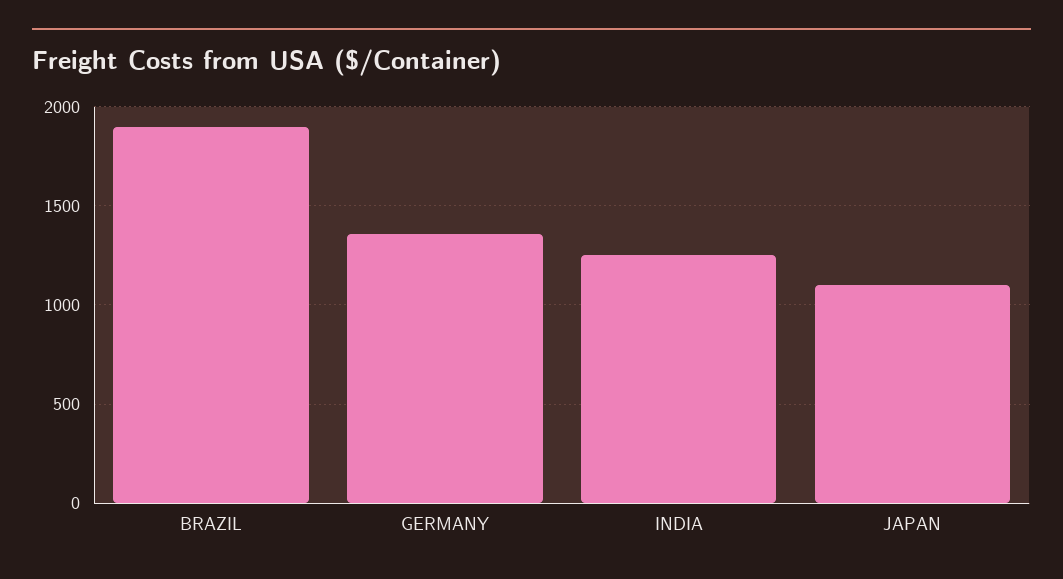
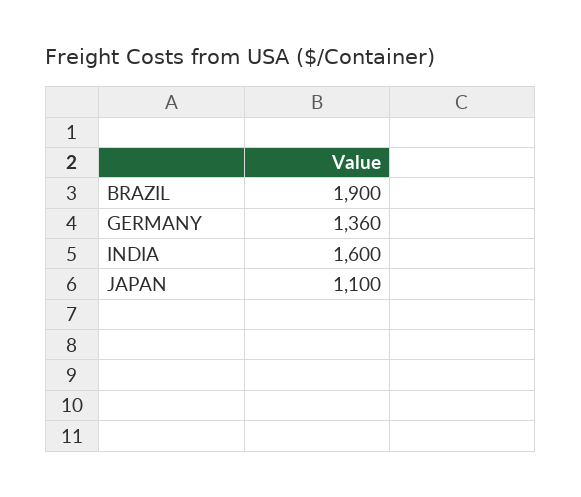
INDIA: 1250 -> 1600

